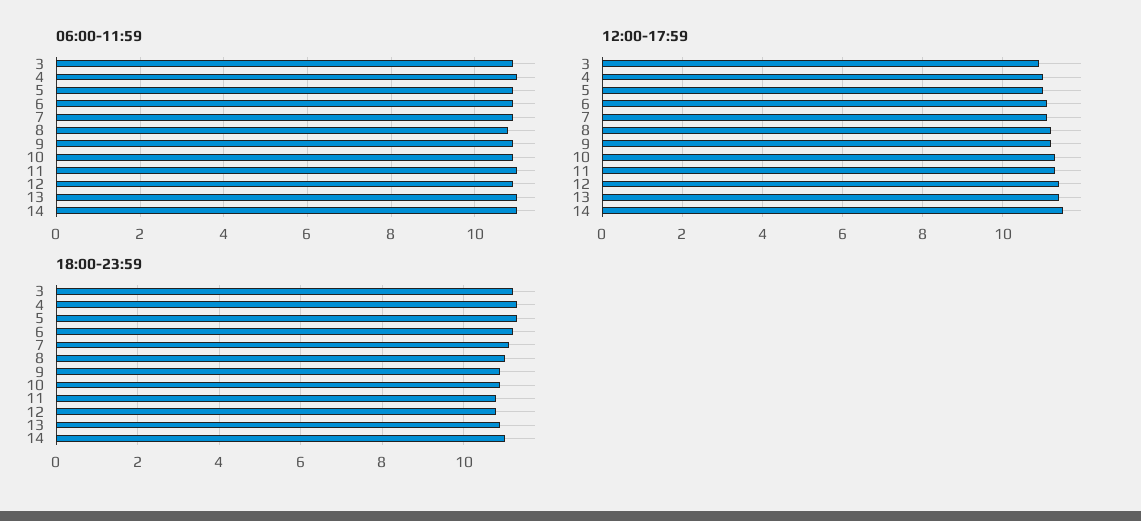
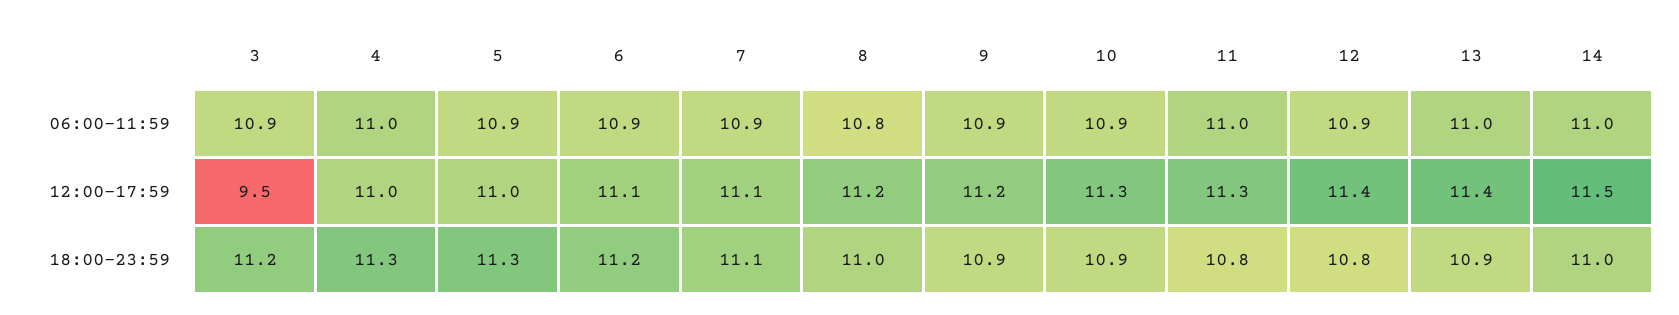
12:00-17:59, 3: 11 -> 9.5

